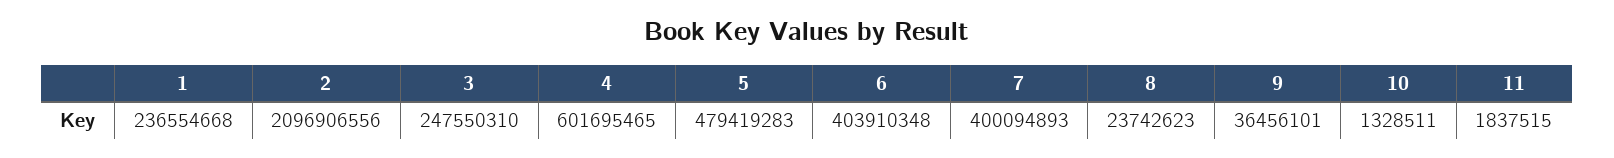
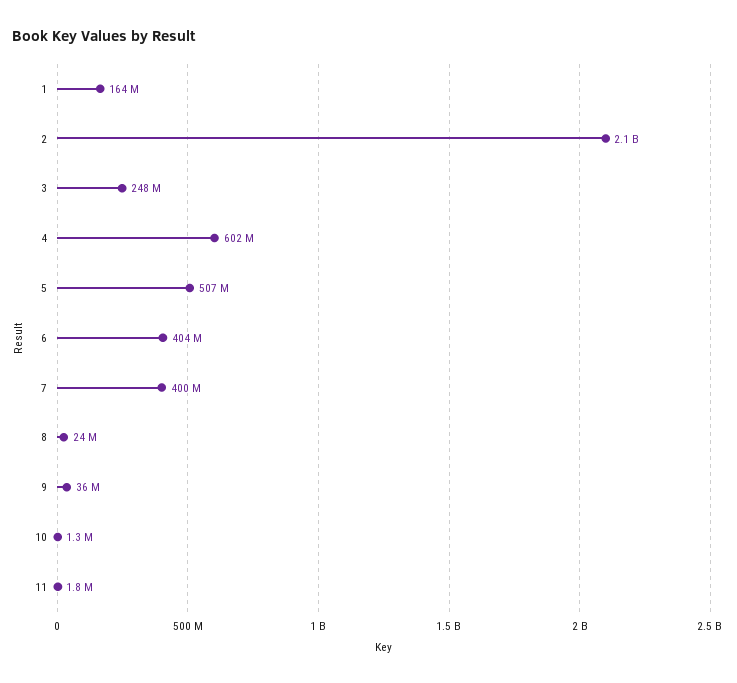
1: 236554668 -> 164000000
5: 479419283 -> 507000000

